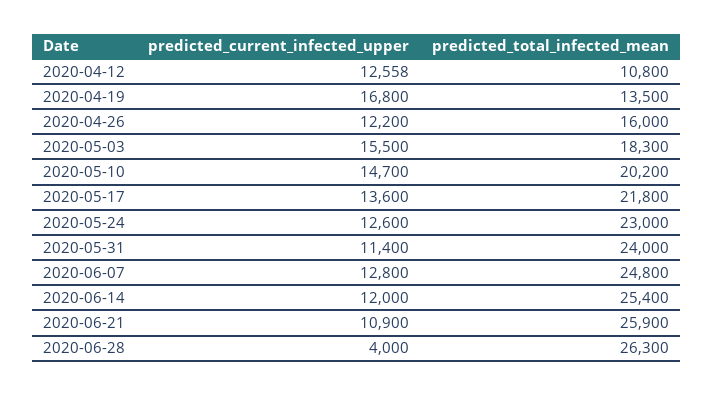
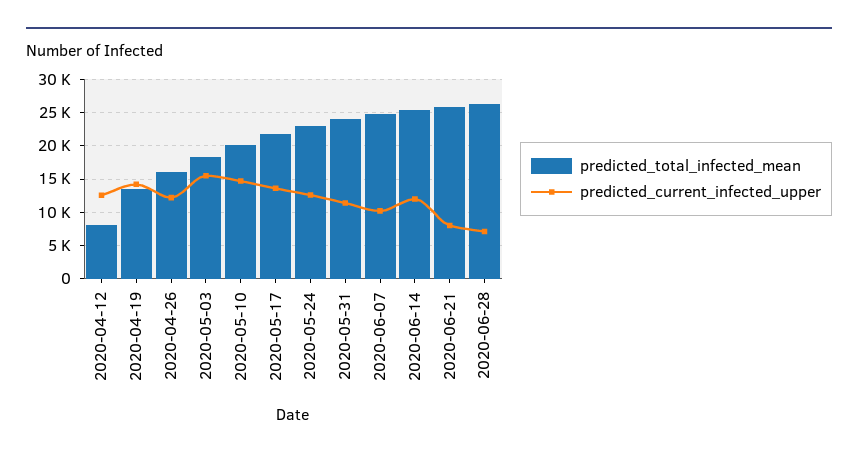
predicted_total_infected_mean, 2020-04-12: 10800 -> 8000
predicted_current_infected_upper, 2020-04-19: 16800 -> 14000
predicted_current_infected_upper, 2020-06-07: 12800 -> 10000
predicted_current_infected_upper, 2020-06-21: 10900 -> 8000
predicted_current_infected_upper, 2020-06-28: 4000 -> 7000

